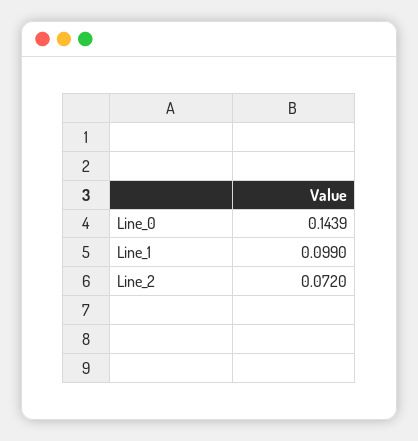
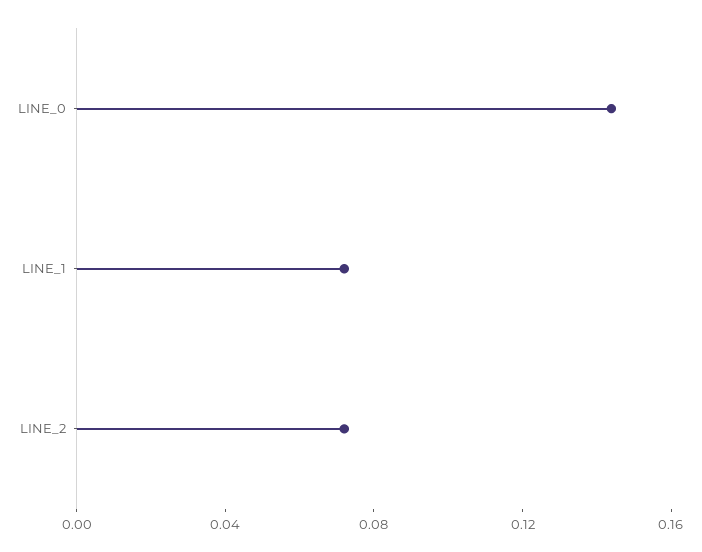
Line_1: 0.099 -> 0.07

